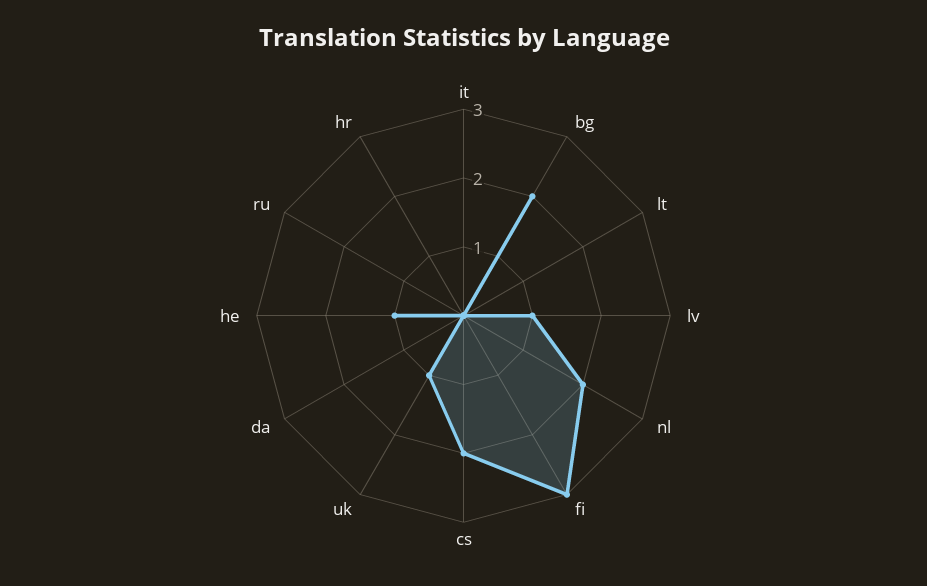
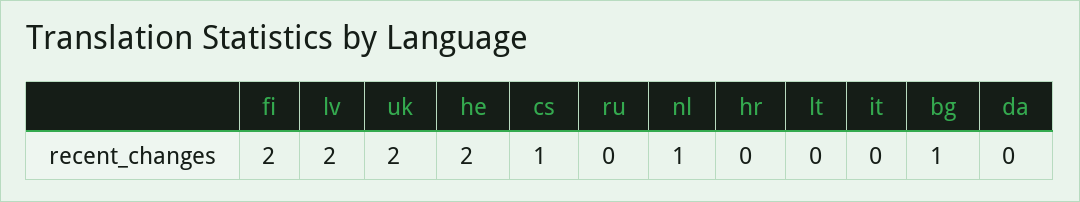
bg: 2 -> 1
lv: 1 -> 2
nl: 2 -> 1
fi: 3 -> 2
cs: 2 -> 1
uk: 1 -> 2
he: 1 -> 2

